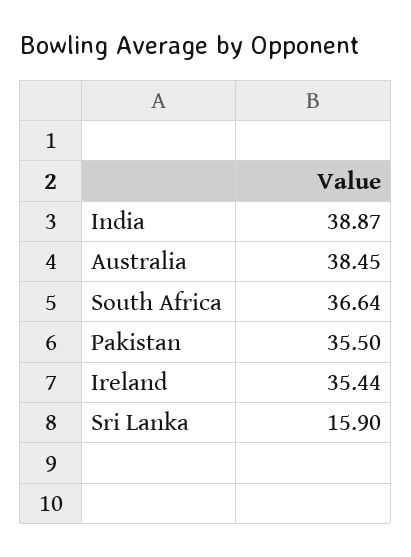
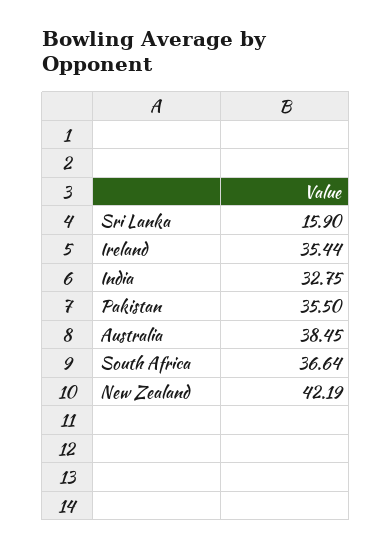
India: 38.87 -> 32.75
New Zealand: none -> 42.19

